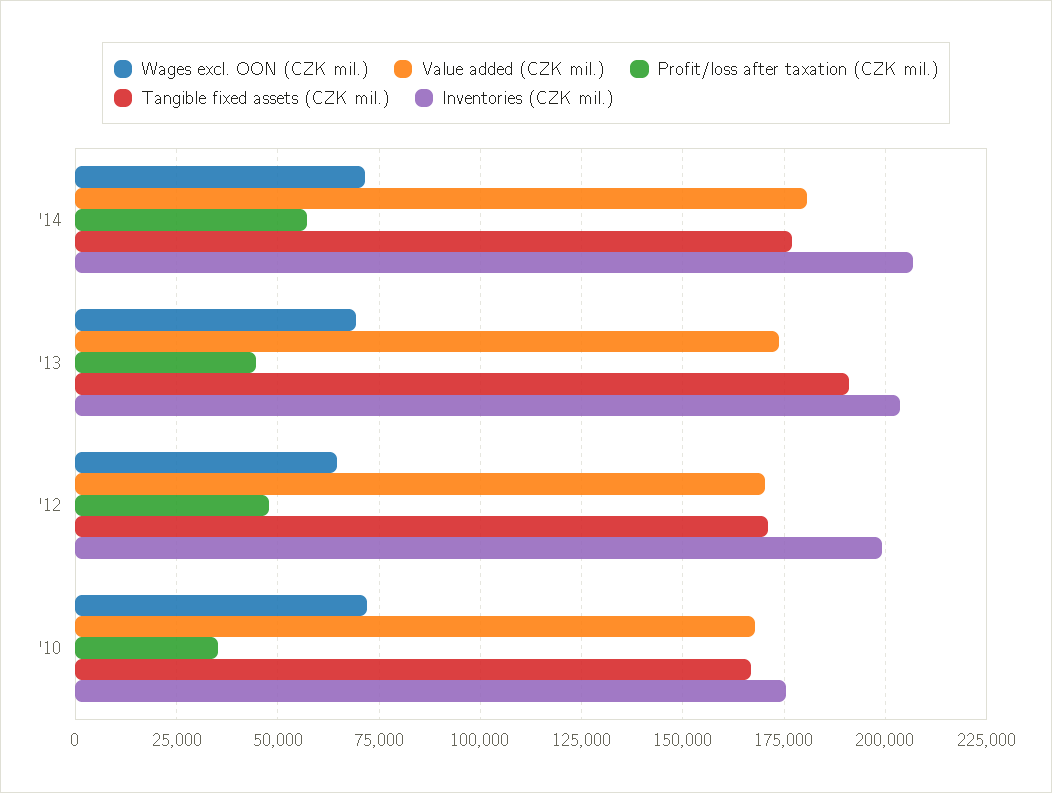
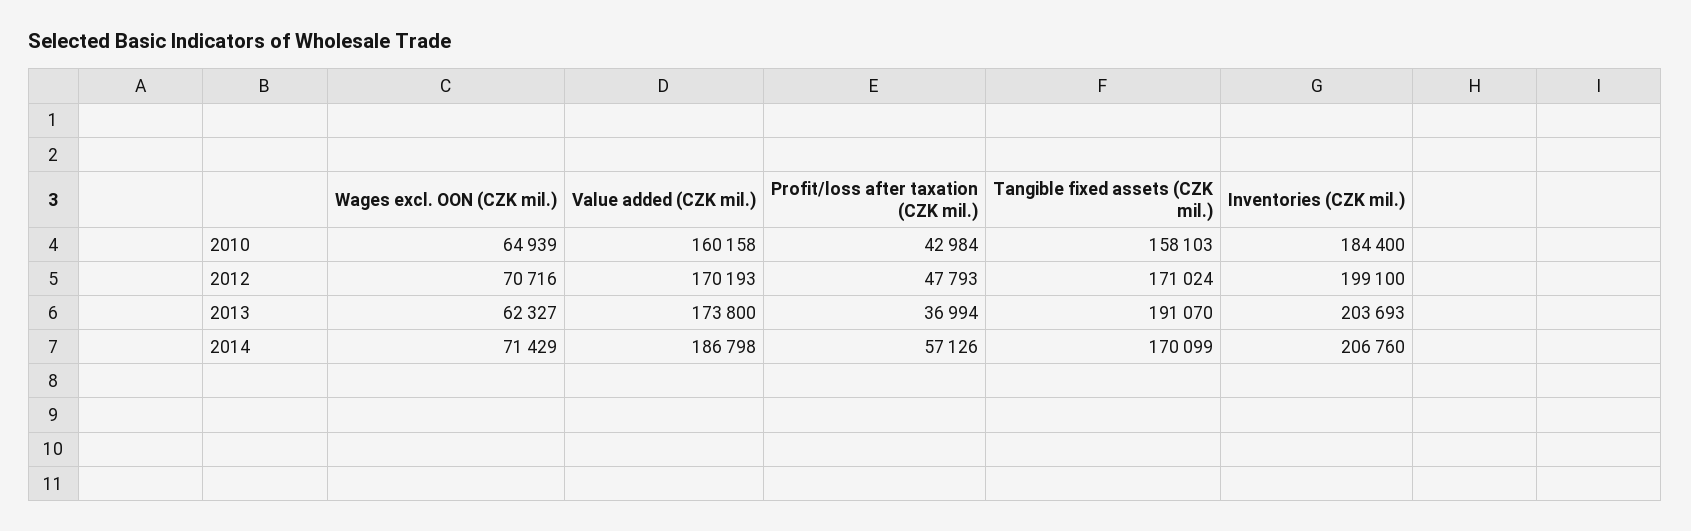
Value added (CZK mil.), '14: 180000 -> 186798
Tangible fixed assets (CZK mil.), '14: 177500 -> 170099
Wages excl. OON (CZK mil.), '13: 70000 -> 62327
Profit/loss after taxation (CZK mil.), '13: 45000 -> 36994
Wages excl. OON (CZK mil.), '12: 65000 -> 70716
Wages excl. OON (CZK mil.), '10: 72500 -> 64939
Value added (CZK mil.), '10: 167500 -> 160158
Profit/loss after taxation (CZK mil.), '10: 35000 -> 42984
Tangible fixed assets (CZK mil.), '10: 167500 -> 158103
Inventories (CZK mil.), '10: 175000 -> 184400

